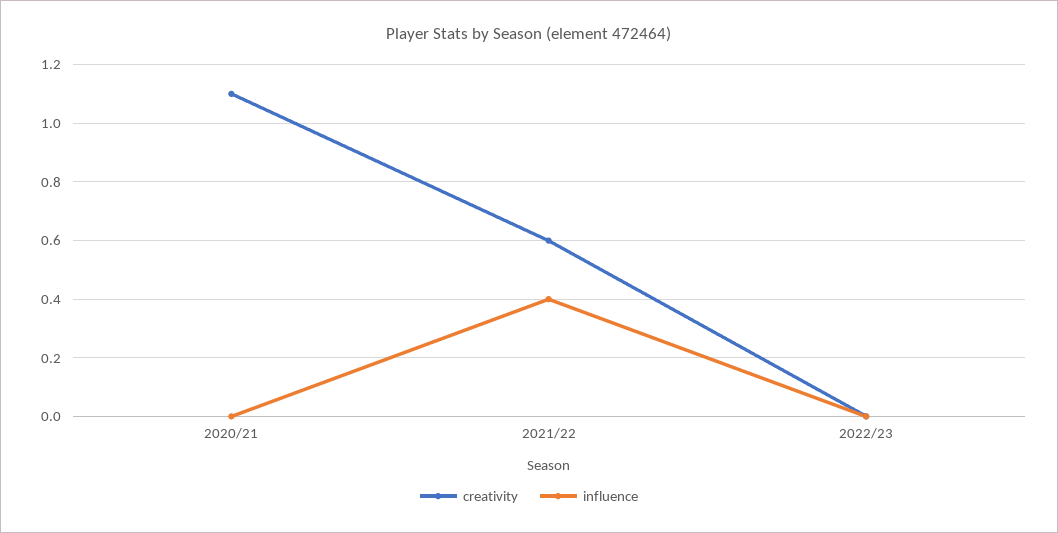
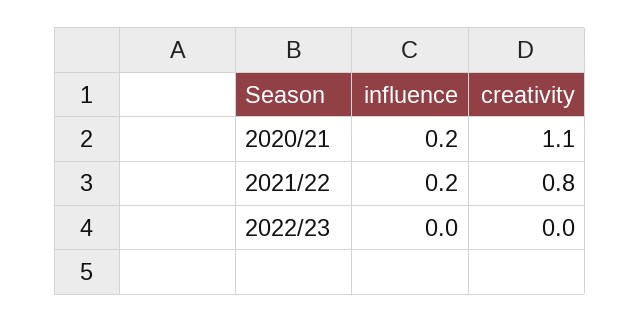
influence, 2020/21: 0 -> 0.2
creativity, 2021/22: 0.6 -> 0.8
influence, 2021/22: 0.4 -> 0.2

